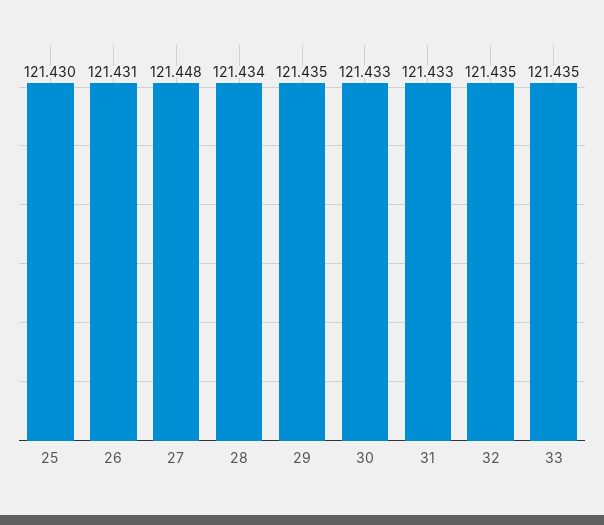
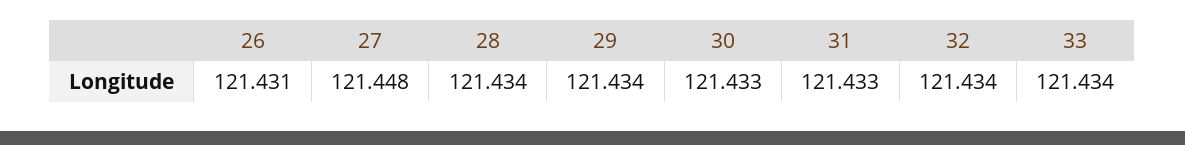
25: 121.43 -> none
29: 121.435 -> 121.434
32: 121.435 -> 121.434
33: 121.435 -> 121.434

